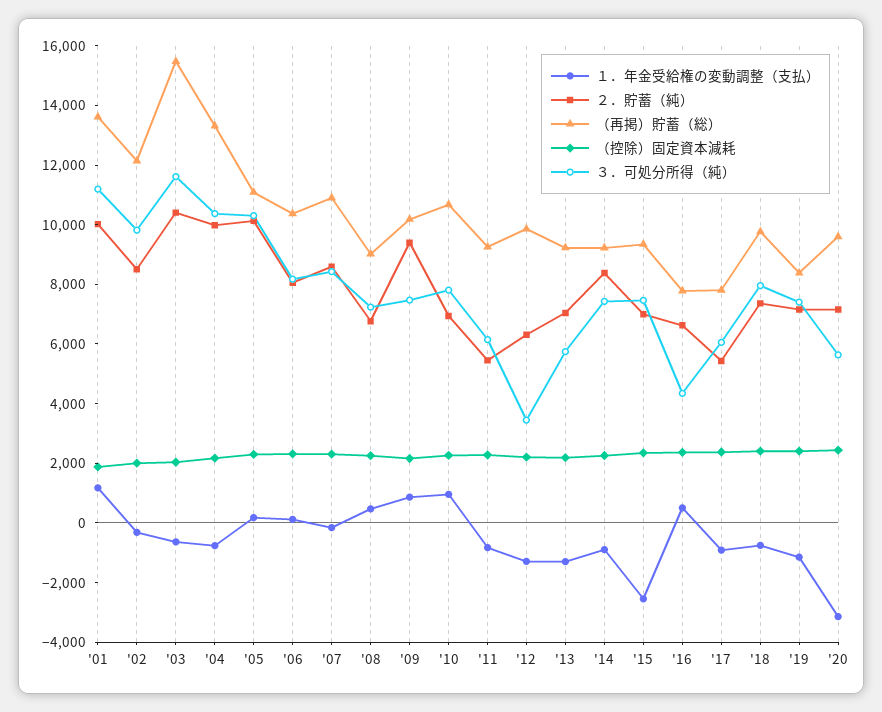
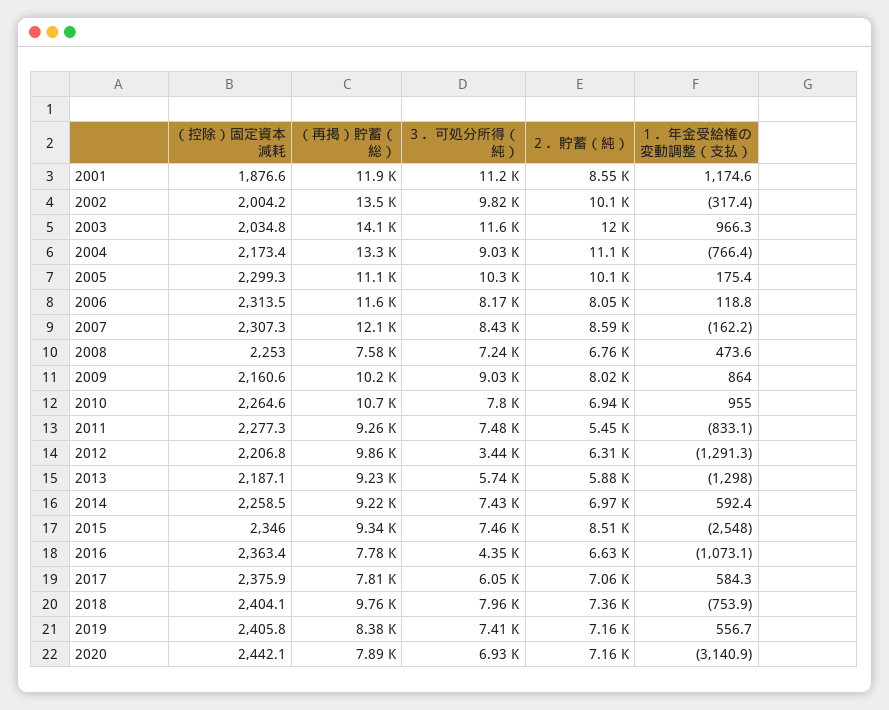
２．貯蓄（純）, '01: 10000 -> 8550
（再掲）貯蓄（総）, '01: 13500 -> 11900
２．貯蓄（純）, '02: 8500 -> 10100
（再掲）貯蓄（総）, '02: 12000 -> 13500
１．年金受給権の変動調整（支払）, '03: -500 -> 966.3
２．貯蓄（純）, '03: 10500 -> 12000
（再掲）貯蓄（総）, '03: 15500 -> 14100
２．貯蓄（純）, '04: 10000 -> 11100
３．可処分所得（純）, '04: 10500 -> 9030
（再掲）貯蓄（総）, '06: 10500 -> 11600
（再掲）貯蓄（総）, '07: 11000 -> 12100
（再掲）貯蓄（総）, '08: 9000 -> 7580
２．貯蓄（純）, '09: 9500 -> 8020
３．可処分所得（純）, '09: 7500 -> 9030
３．可処分所得（純）, '11: 6000 -> 7480
２．貯蓄（純）, '13: 7000 -> 5880
１．年金受給権の変動調整（支払）, '14: -1000 -> 592.4
２．貯蓄（純）, '14: 8500 -> 6970
２．貯蓄（純）, '15: 7000 -> 8510
１．年金受給権の変動調整（支払）, '16: 500 -> -1073.1
１．年金受給権の変動調整（支払）, '17: -1000 -> 584.3
２．貯蓄（純）, '17: 5500 -> 7060
１．年金受給権の変動調整（支払）, '19: -1000 -> 556.7
（再掲）貯蓄（総）, '20: 9500 -> 7890
３．可処分所得（純）, '20: 5500 -> 6930

